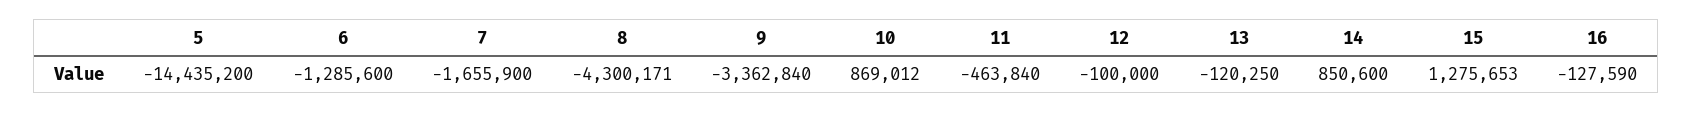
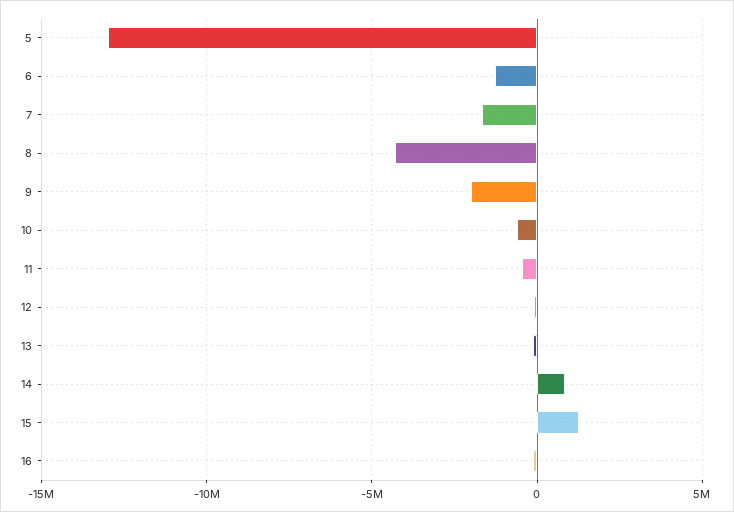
5: -14435200 -> -13000000
9: -3362840 -> -2000000
10: 869012 -> -500000

